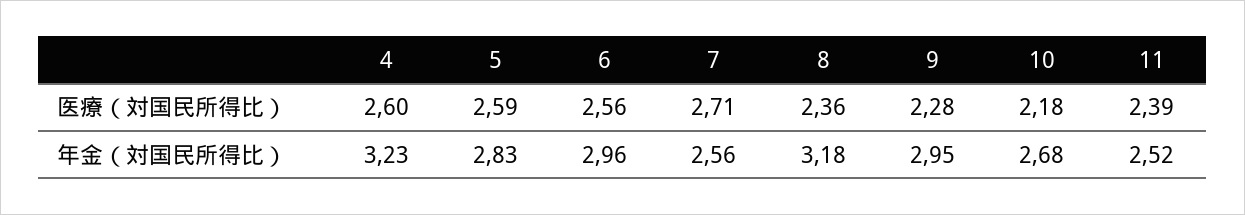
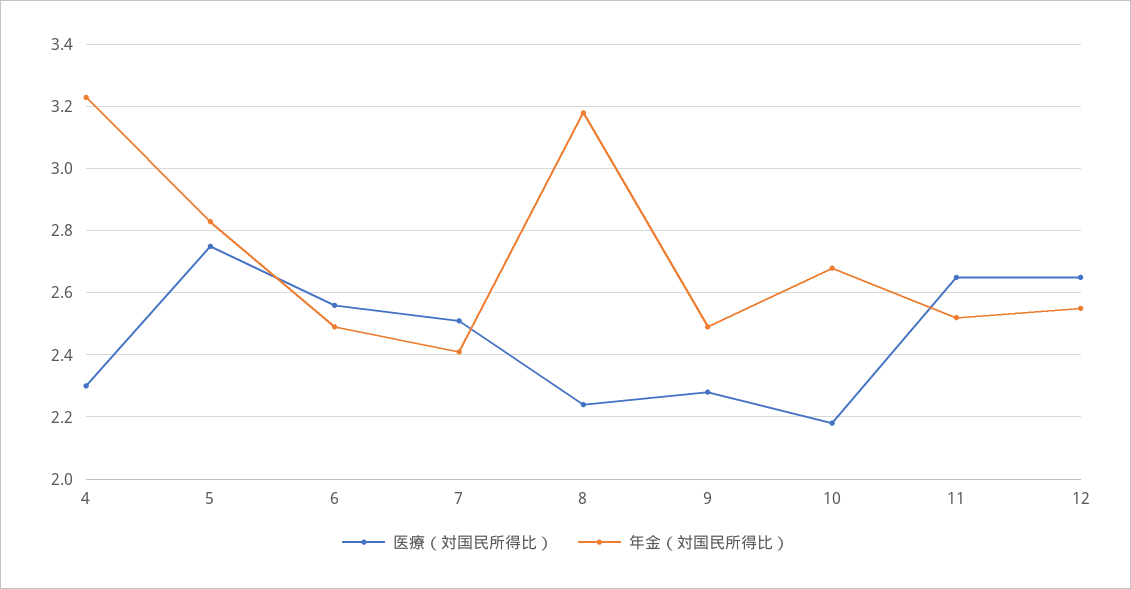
医療（対国民所得比）, 4: 2.6 -> 2.3
医療（対国民所得比）, 5: 2.59 -> 2.75
医療（対国民所得比）, 7: 2.71 -> 2.5
医療（対国民所得比）, 8: 2.36 -> 2.25
医療（対国民所得比）, 11: 2.39 -> 2.65
年金（対国民所得比）, 6: 2.96 -> 2.5
年金（対国民所得比）, 7: 2.56 -> 2.4
年金（対国民所得比）, 9: 2.95 -> 2.5
医療（対国民所得比）, 12: none -> 2.65
年金（対国民所得比）, 12: none -> 2.55

